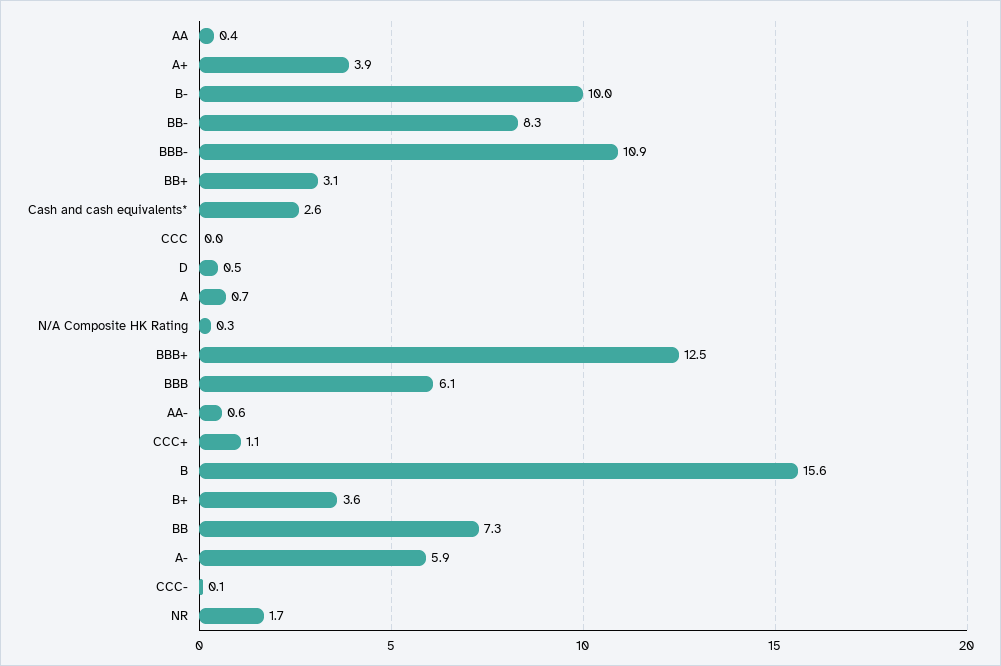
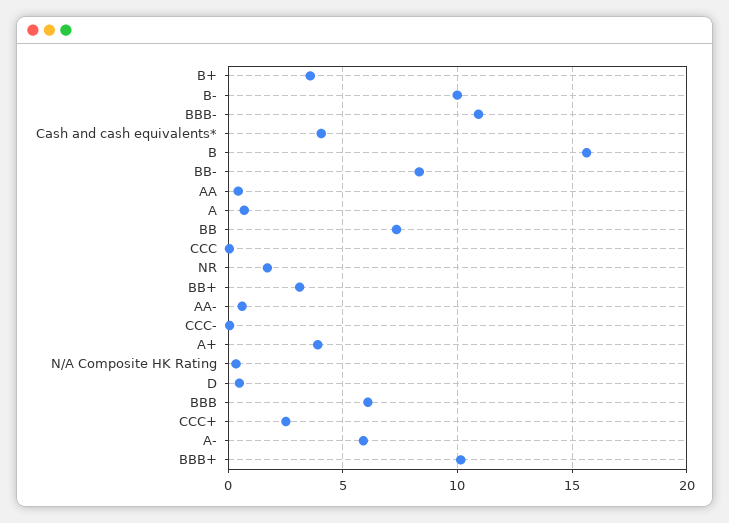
Cash and cash equivalents*: 2.6 -> 4
BBB+: 12.5 -> 10
CCC+: 1.1 -> 2.5

